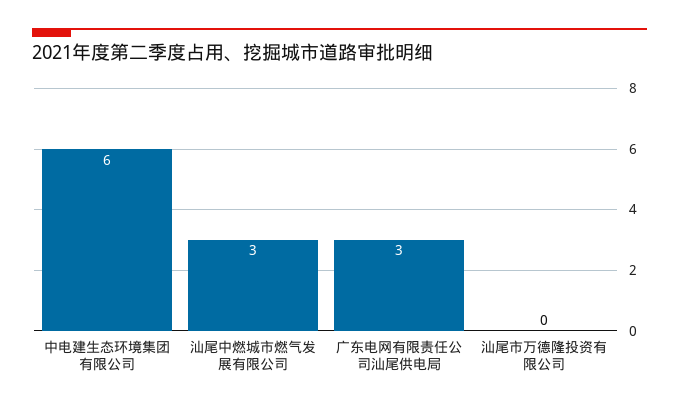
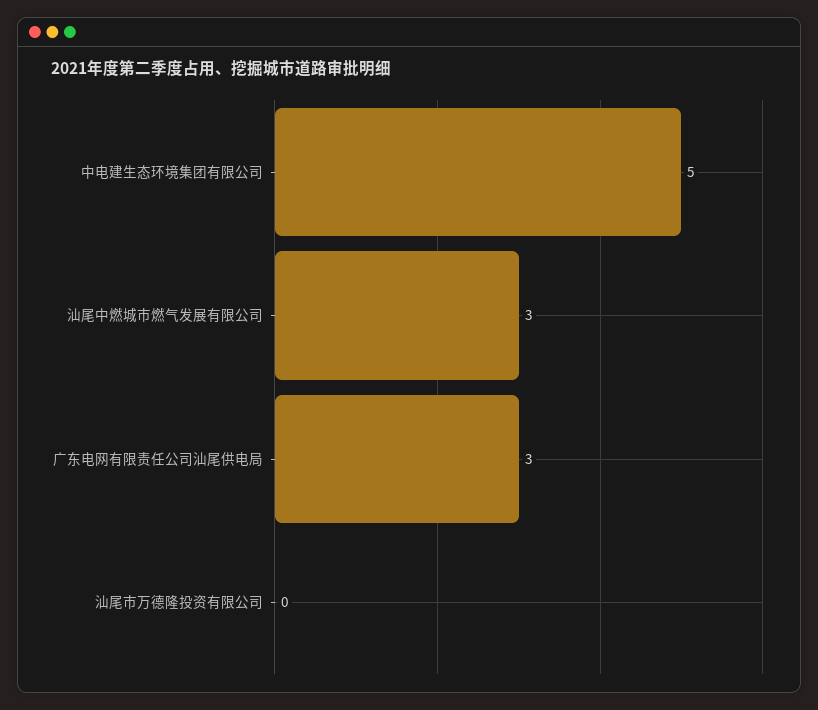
中电建生态环境集团有限公司: 6 -> 5

